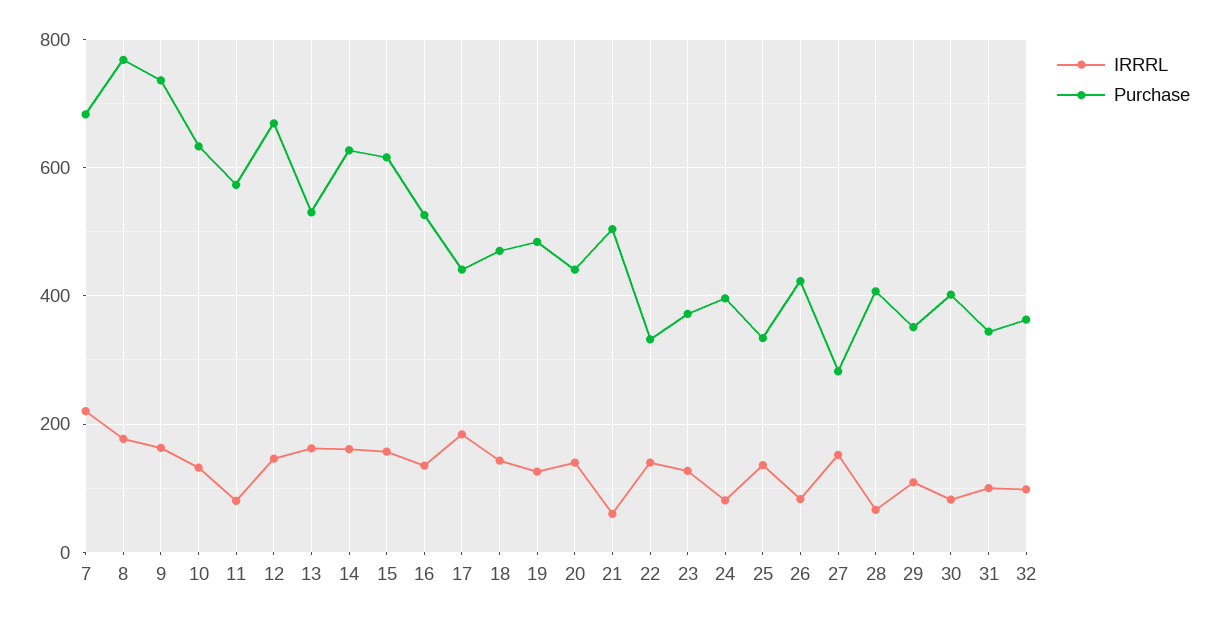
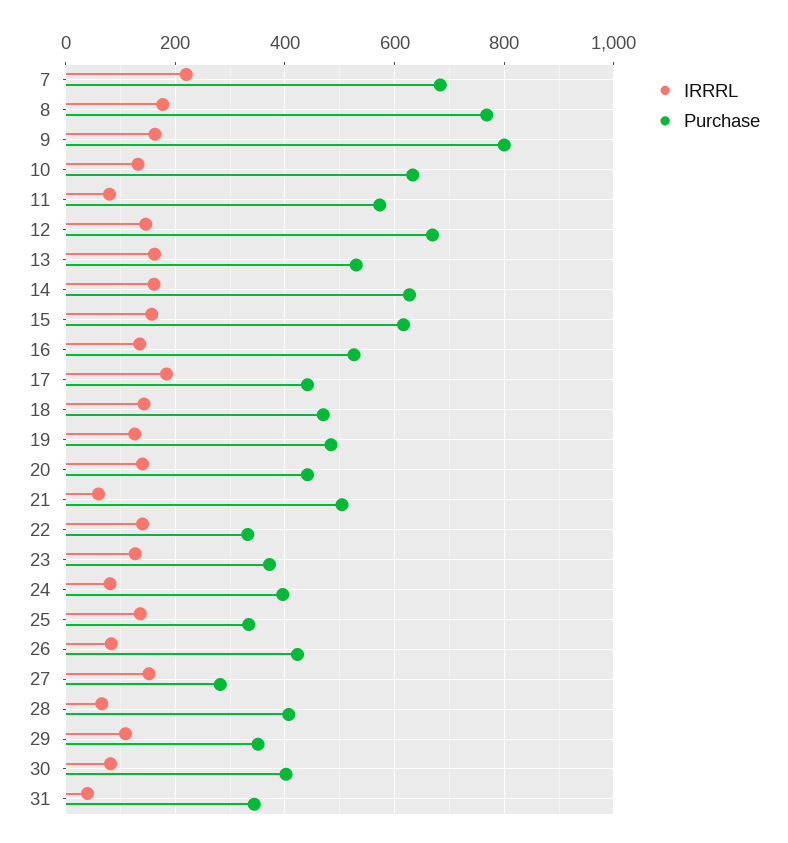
Purchase, 9: 740 -> 800
IRRRL, 31: 100 -> 40
IRRRL, 32: 100 -> none
Purchase, 32: 360 -> none

